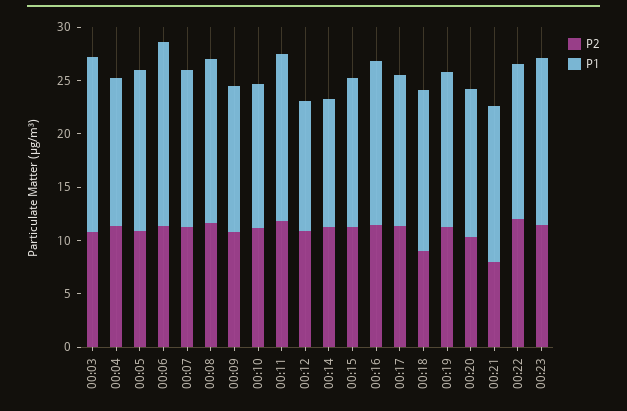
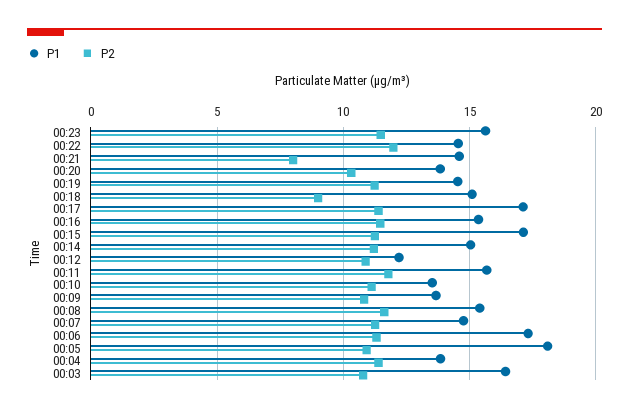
P1, 00:05: 15 -> 18
P1, 00:14: 12 -> 15
P1, 00:15: 14 -> 17
P1, 00:17: 14 -> 17

